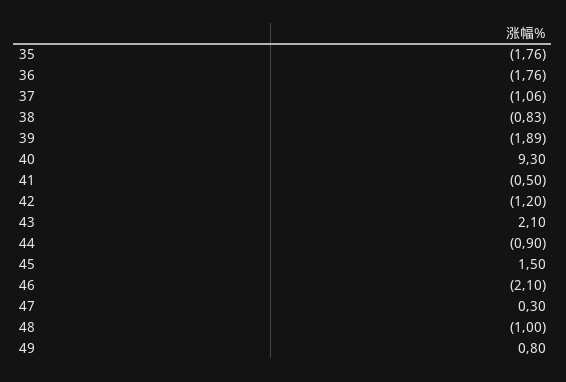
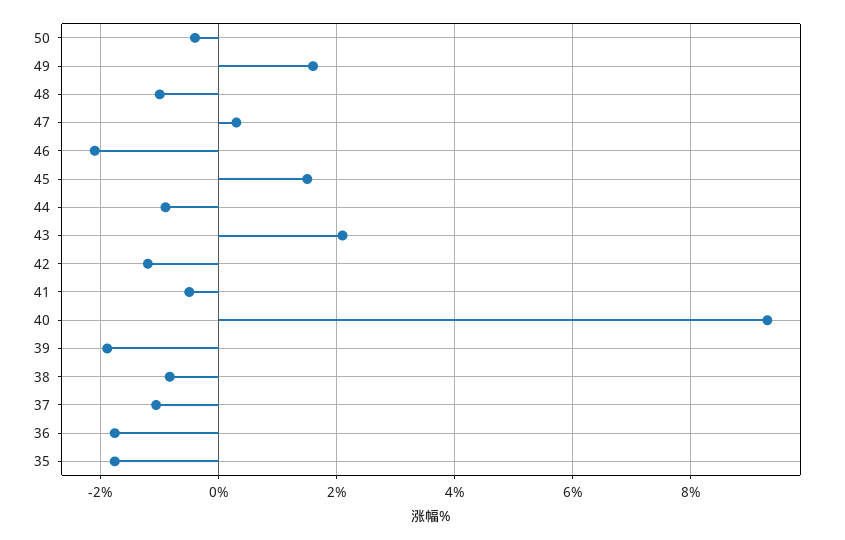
49: 0.8 -> 1.6
50: none -> -0.4

